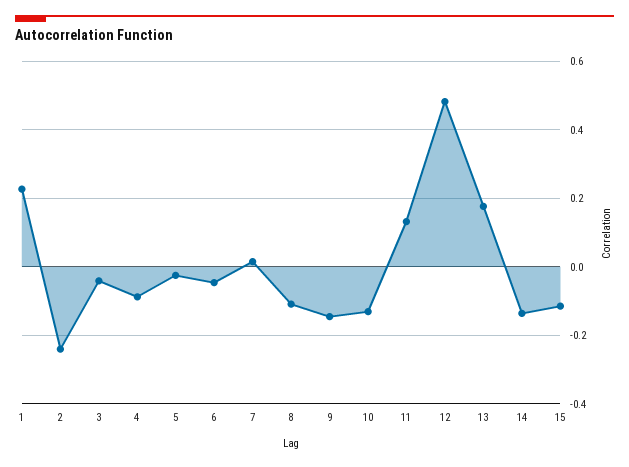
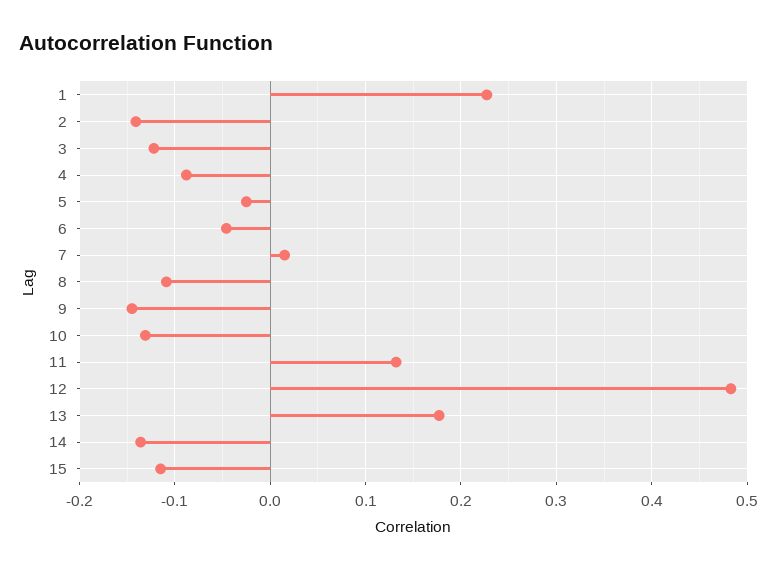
2: -0.24 -> -0.14
3: -0.04 -> -0.12

